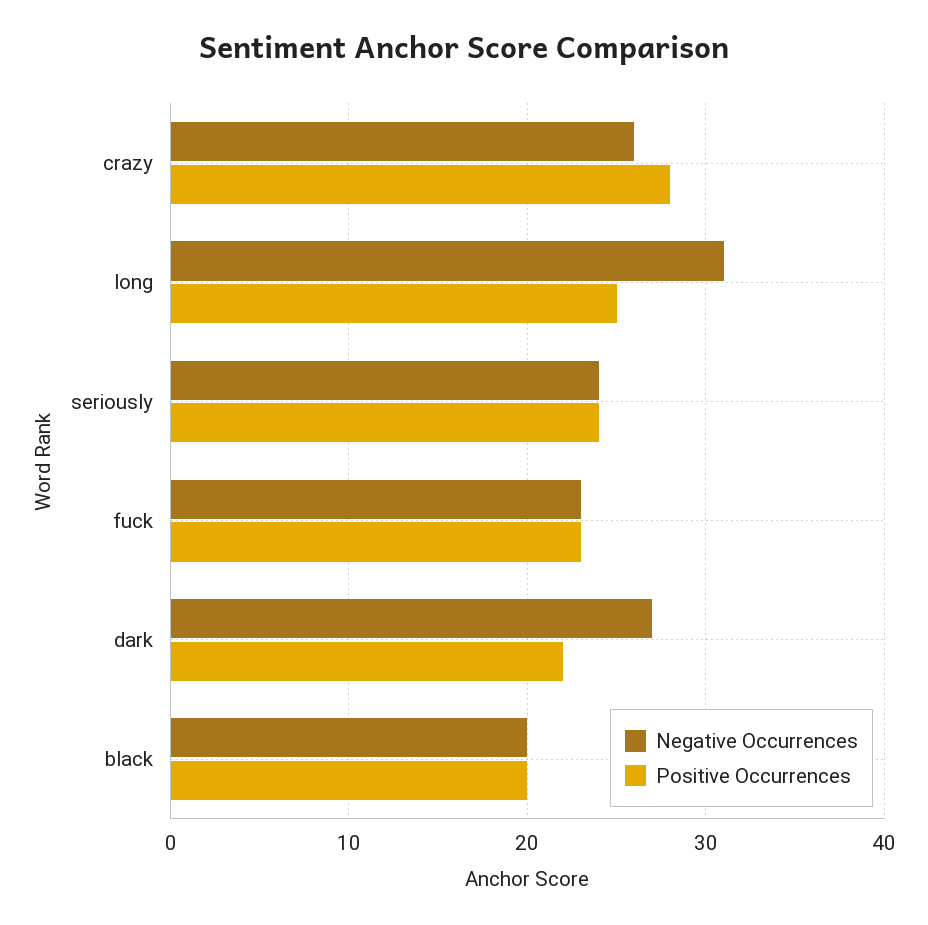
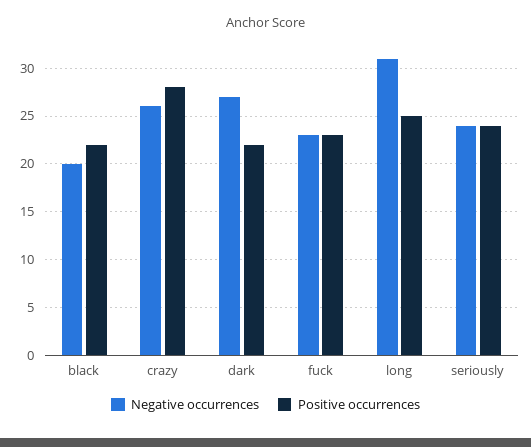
Positive Occurrences, black: 20 -> 22

